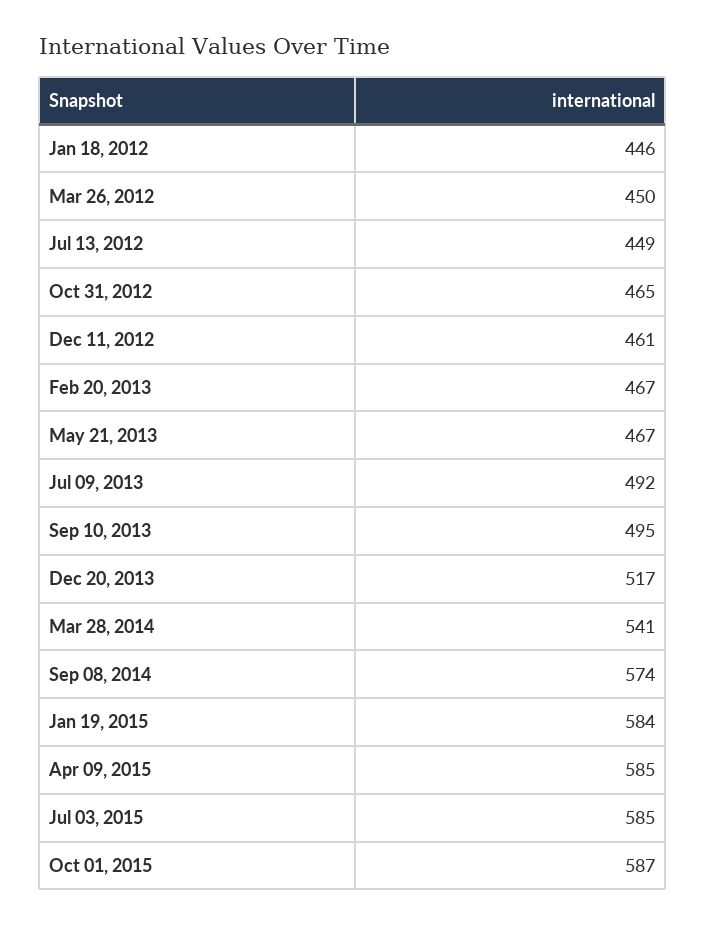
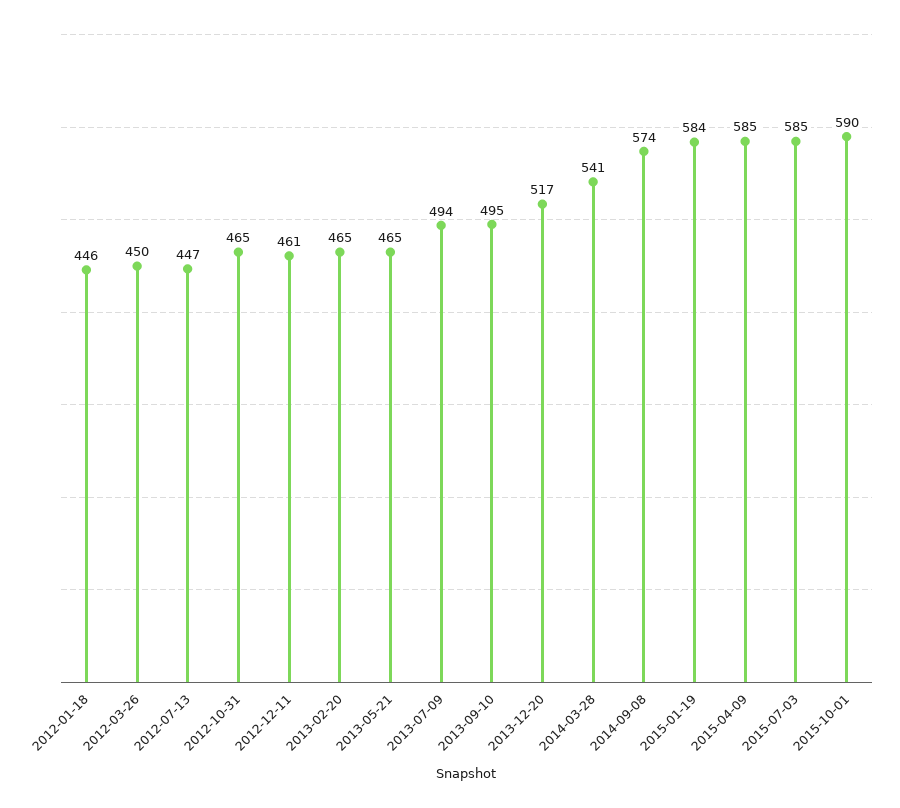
Jul 13, 2012: 449 -> 447
Feb 20, 2013: 467 -> 465
May 21, 2013: 467 -> 465
Jul 09, 2013: 492 -> 494
Oct 01, 2015: 587 -> 590

